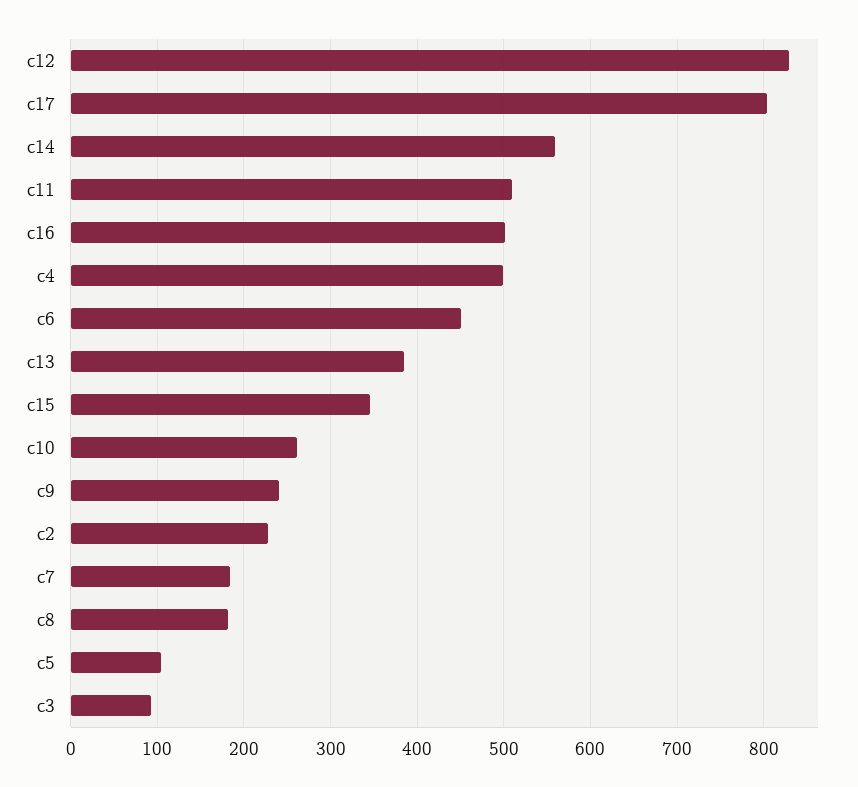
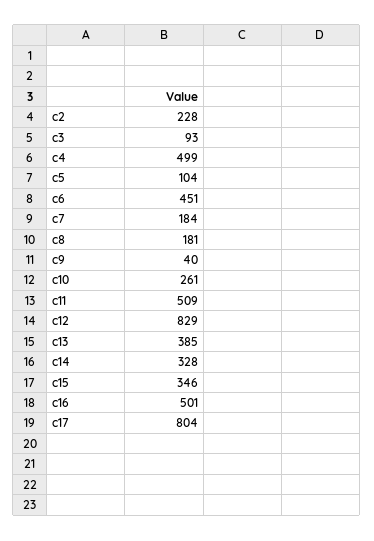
c14: 560 -> 328
c9: 240 -> 40

